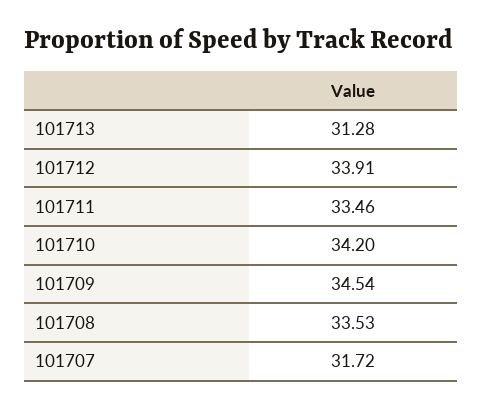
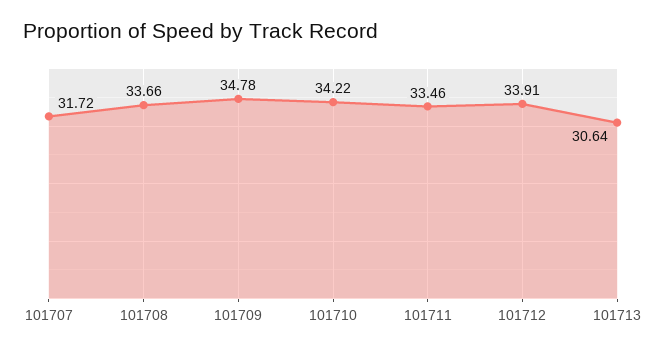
101713: 31.28 -> 30.64
101710: 34.2 -> 34.22
101709: 34.54 -> 34.78
101708: 33.53 -> 33.66

